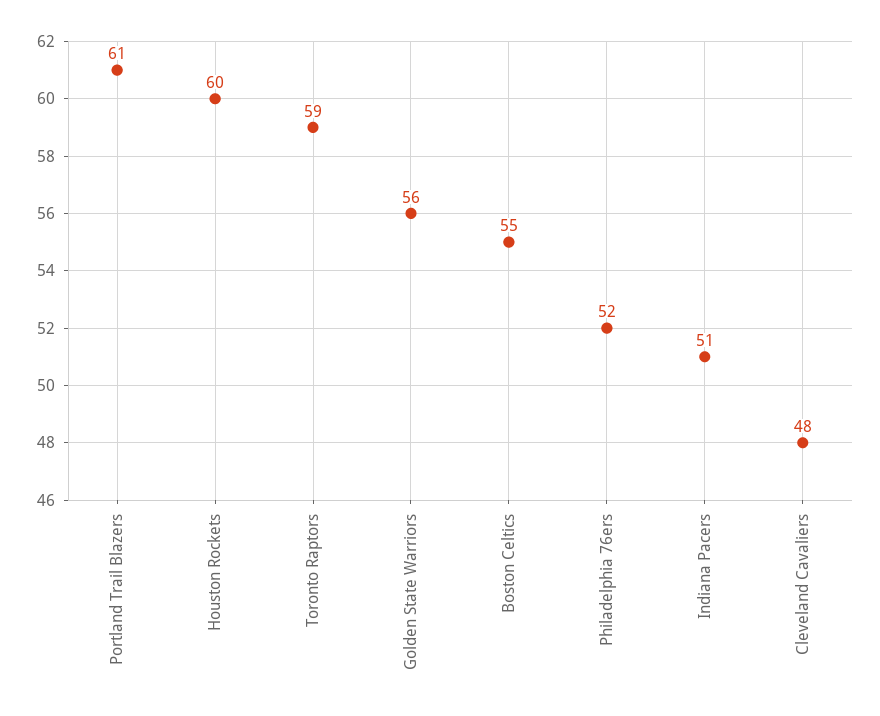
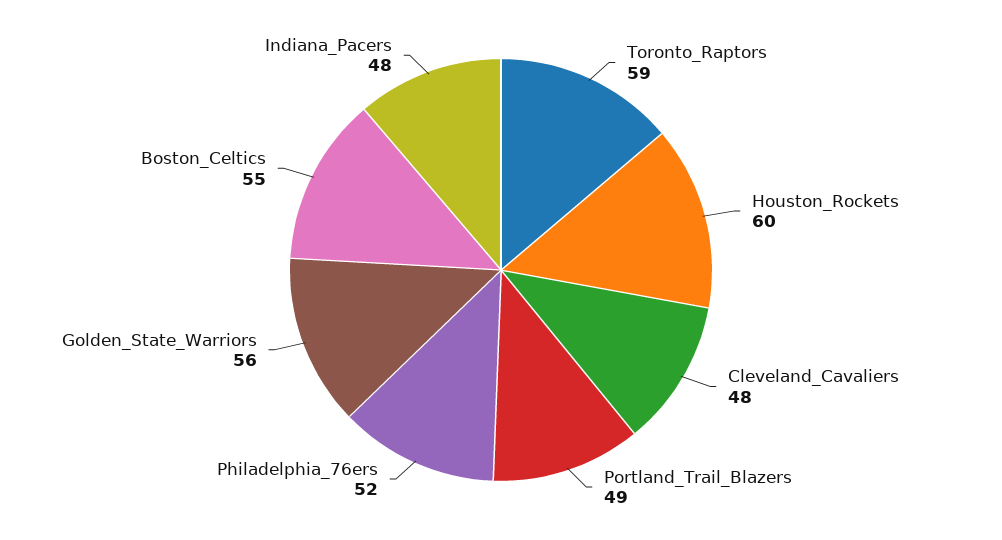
Portland Trail Blazers: 61 -> 49
Indiana Pacers: 51 -> 48

